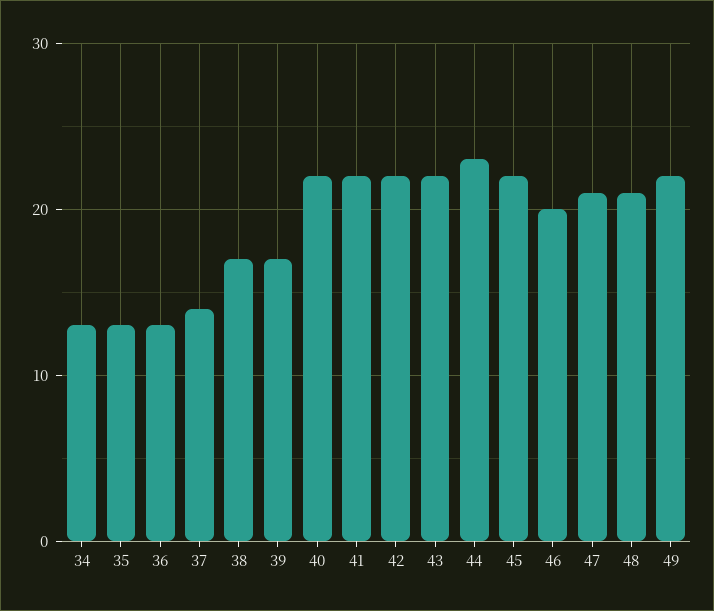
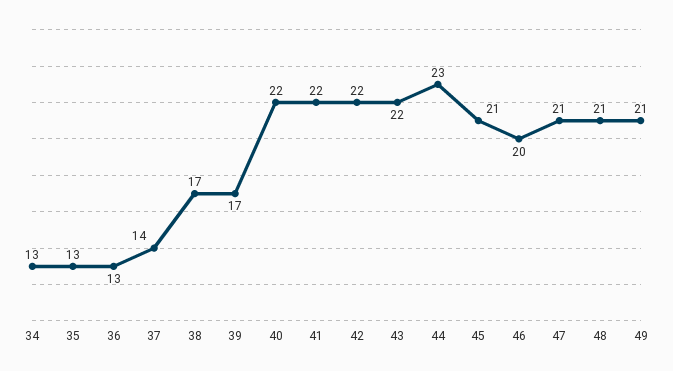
45: 22 -> 21
49: 22 -> 21

